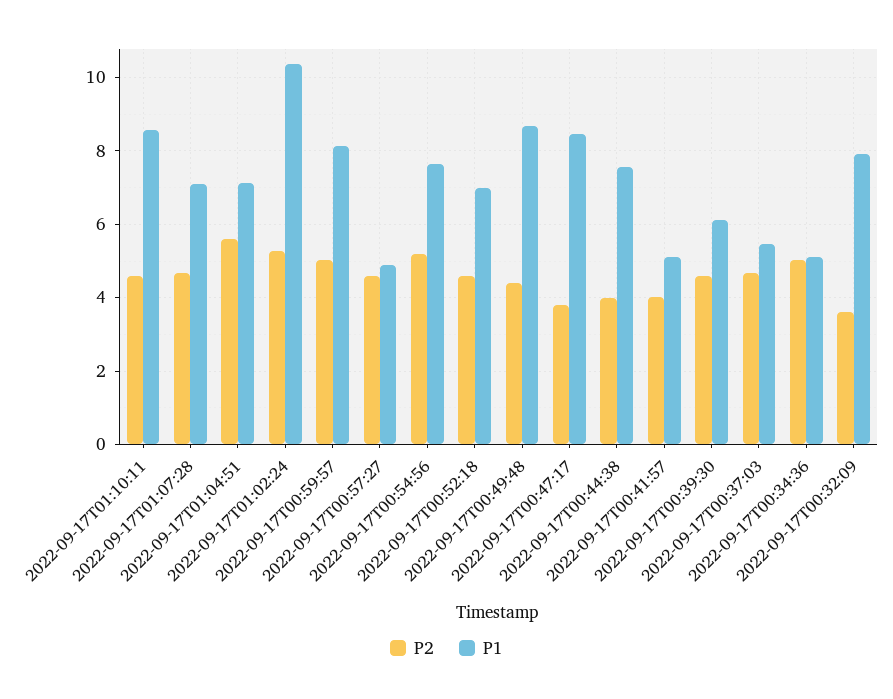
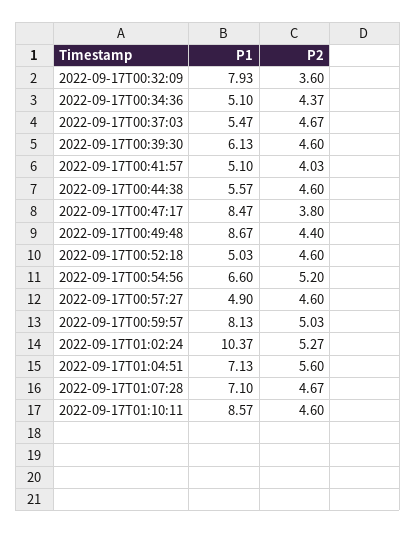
P1, 2022-09-17T00:54:56: 7.6 -> 6.6
P1, 2022-09-17T00:52:18: 7 -> 5.03
P2, 2022-09-17T00:44:38: 4 -> 4.6
P1, 2022-09-17T00:44:38: 7.6 -> 5.57
P2, 2022-09-17T00:34:36: 5 -> 4.37

